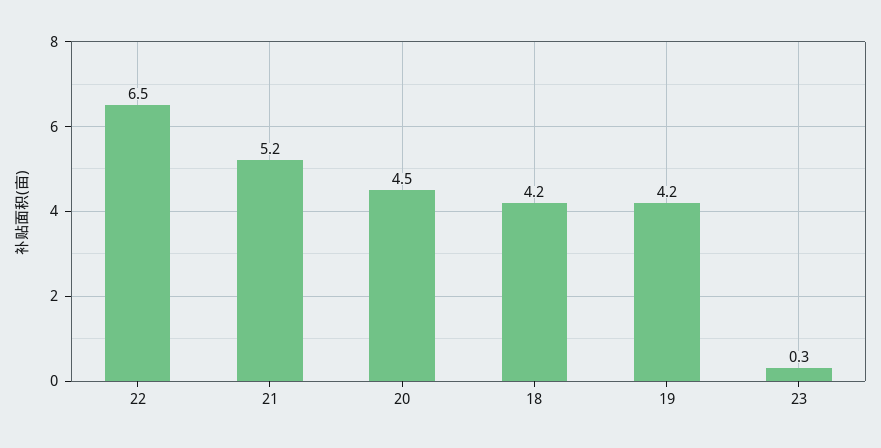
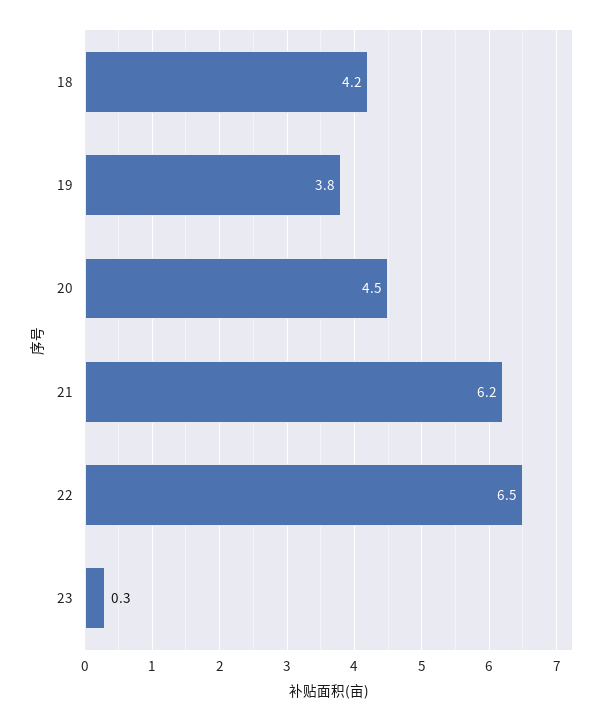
21: 5.2 -> 6.2
19: 4.2 -> 3.8

